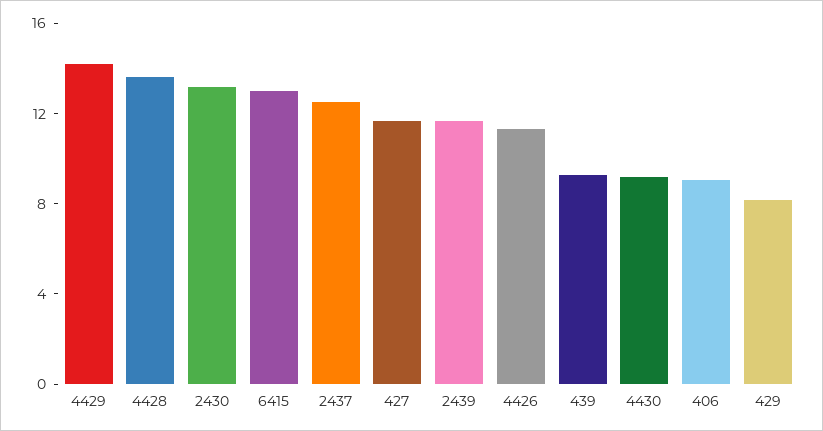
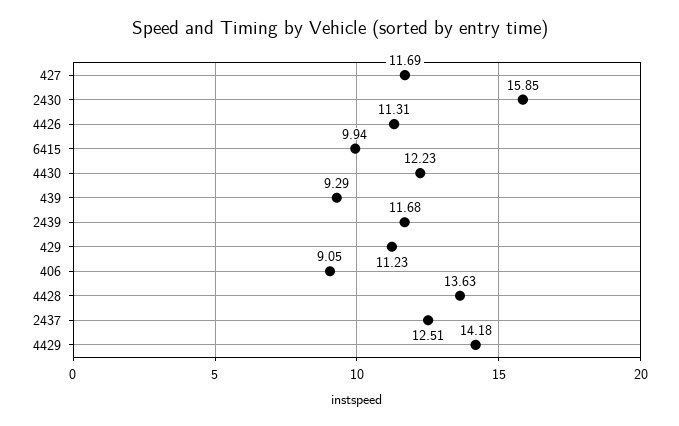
2430: 13 -> 15.85
6415: 13 -> 9.94
4430: 9 -> 12.23
429: 8 -> 11.23

